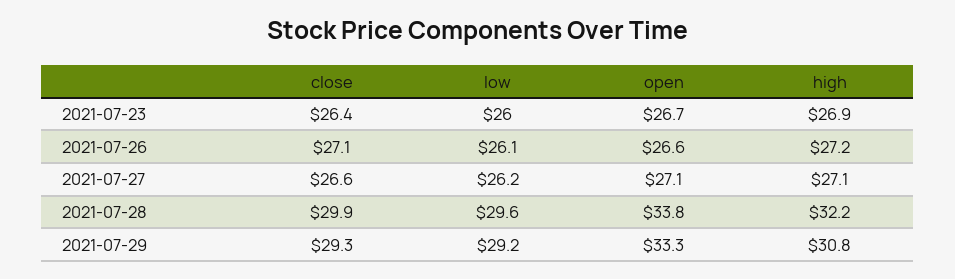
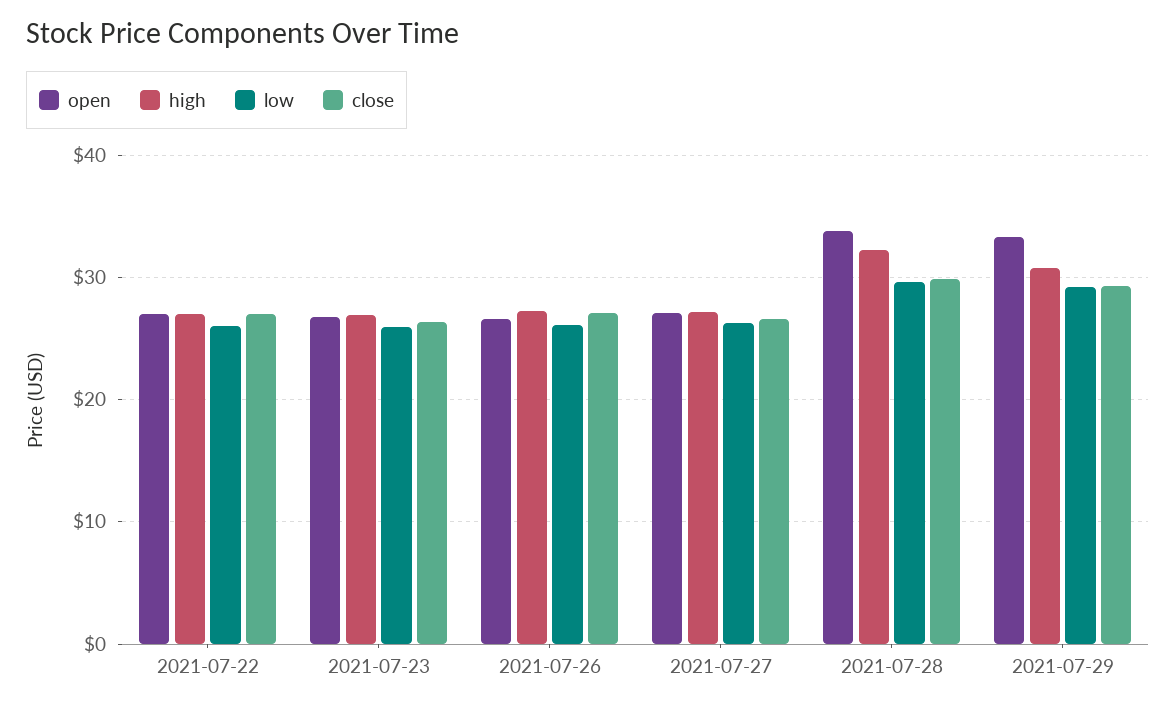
open, 2021-07-22: none -> 27
high, 2021-07-22: none -> 27
low, 2021-07-22: none -> 26
close, 2021-07-22: none -> 27

